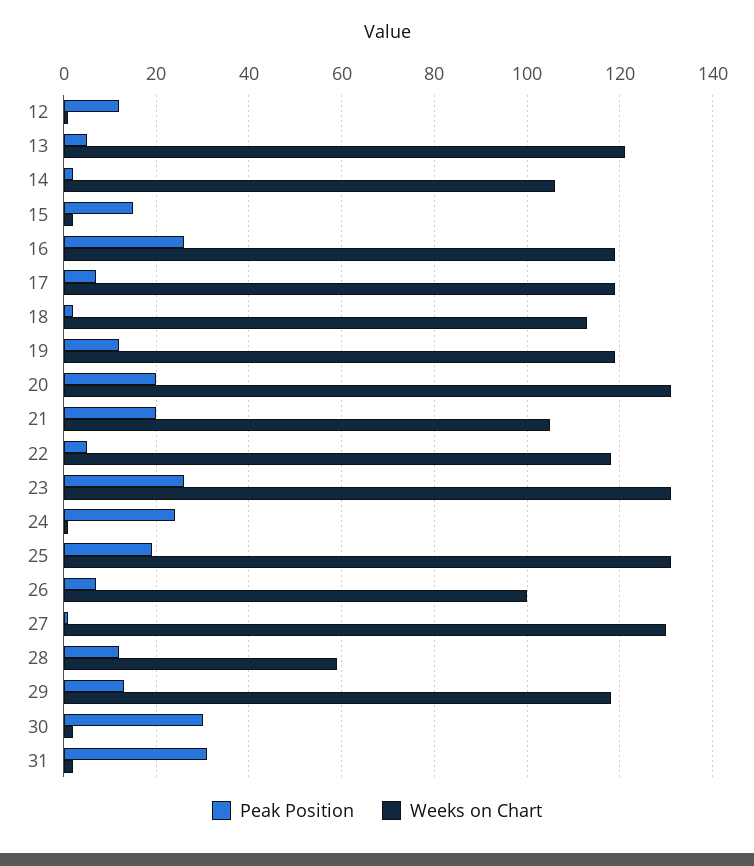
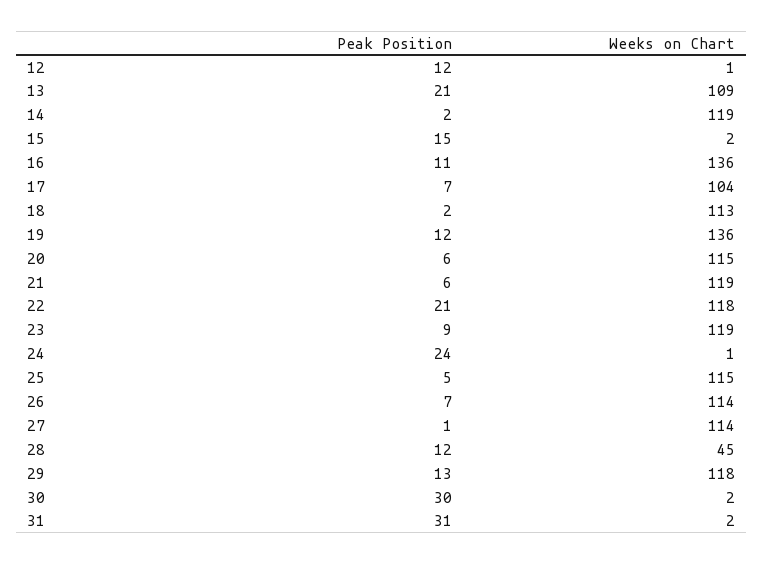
Peak Position, 13: 5 -> 21
Weeks on Chart, 13: 120 -> 109
Weeks on Chart, 14: 105 -> 119
Peak Position, 16: 25 -> 11
Weeks on Chart, 16: 120 -> 136
Weeks on Chart, 17: 120 -> 104
Weeks on Chart, 19: 120 -> 136
Peak Position, 20: 20 -> 6
Weeks on Chart, 20: 130 -> 115
Peak Position, 21: 20 -> 6
Weeks on Chart, 21: 105 -> 119
Peak Position, 22: 5 -> 21
Peak Position, 23: 25 -> 9
Weeks on Chart, 23: 130 -> 119
Peak Position, 25: 20 -> 5
Weeks on Chart, 25: 130 -> 115
Weeks on Chart, 26: 100 -> 114
Weeks on Chart, 27: 130 -> 114
Weeks on Chart, 28: 60 -> 45

